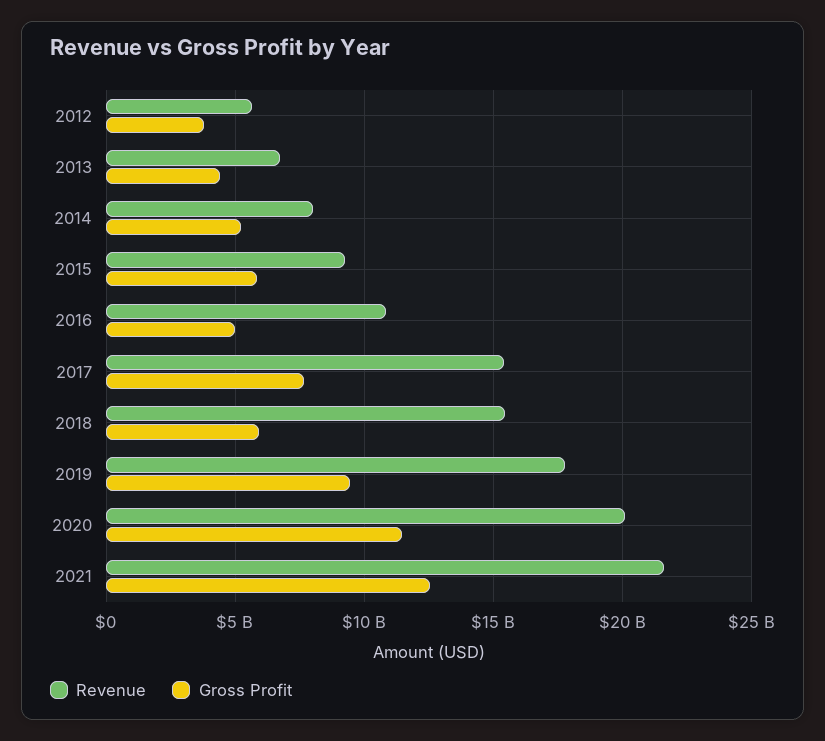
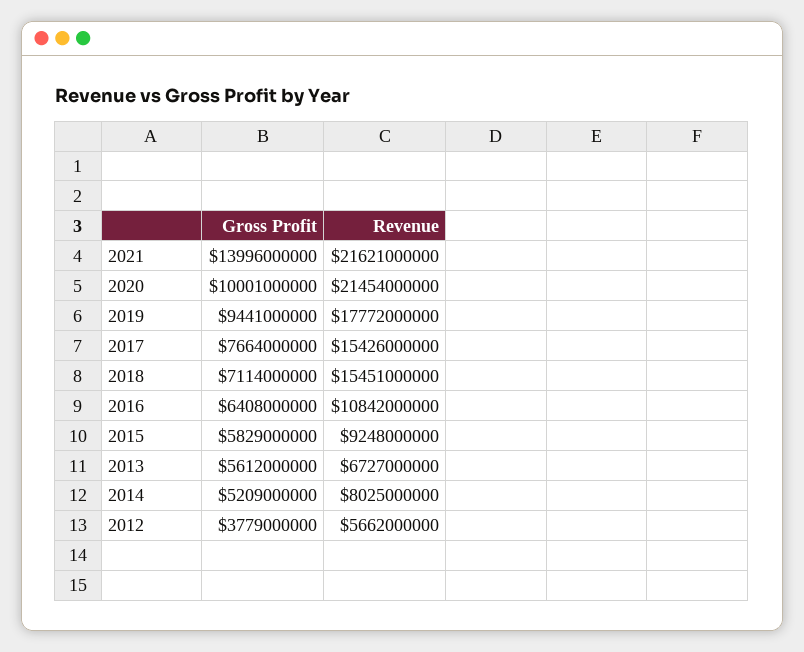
Gross Profit, 2013: 4500000000 -> 5612000000
Gross Profit, 2016: 5000000000 -> 6408000000
Gross Profit, 2018: 6000000000 -> 7114000000
Revenue, 2020: 20000000000 -> 21454000000
Gross Profit, 2020: 11500000000 -> 10001000000
Gross Profit, 2021: 12500000000 -> 13996000000

